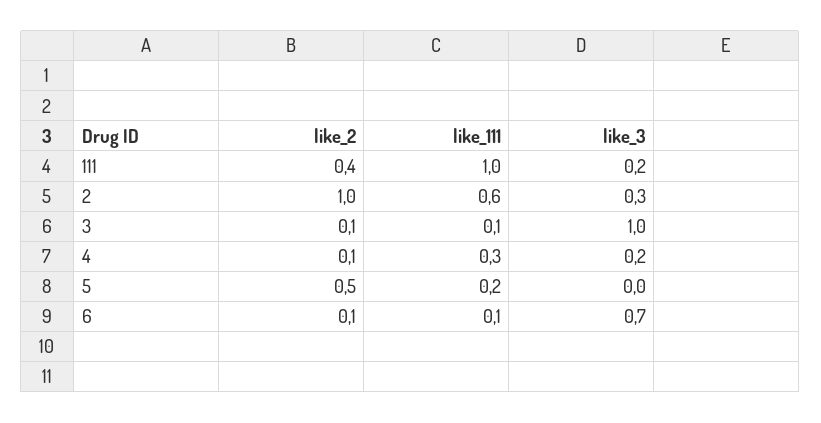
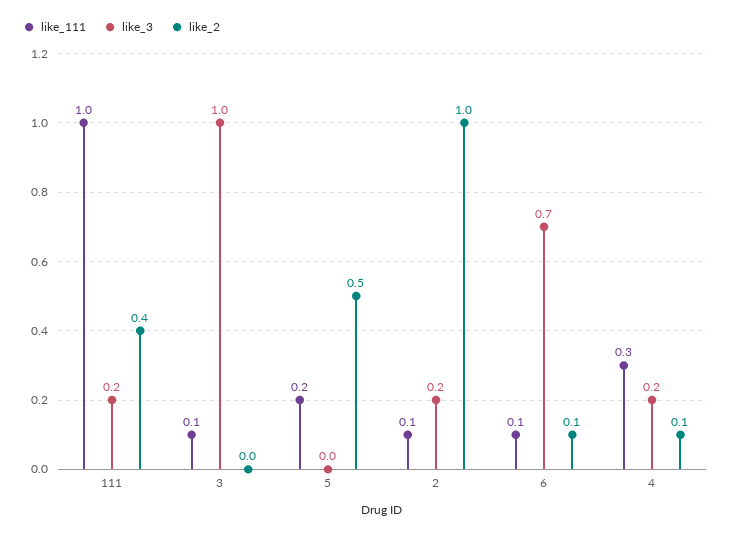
like_111, 2: 0.6 -> 0.1
like_3, 2: 0.3 -> 0.2
like_2, 3: 0.1 -> 0

